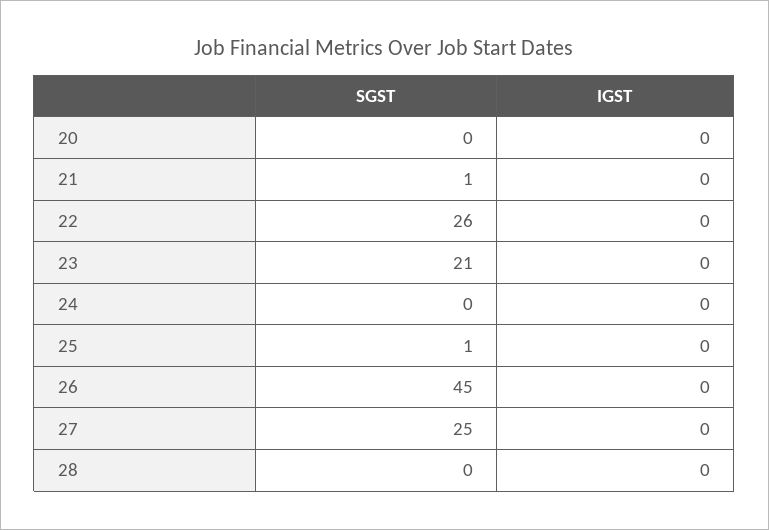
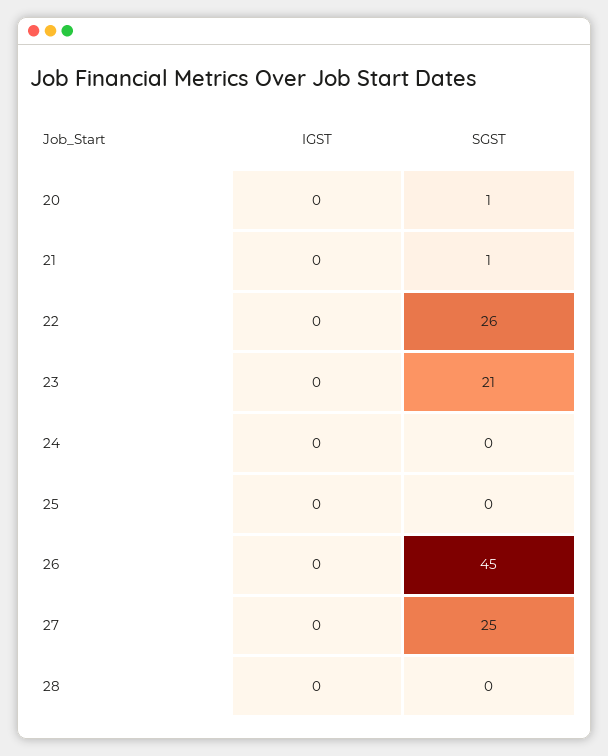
SGST, 20: 0 -> 1
SGST, 25: 1 -> 0

